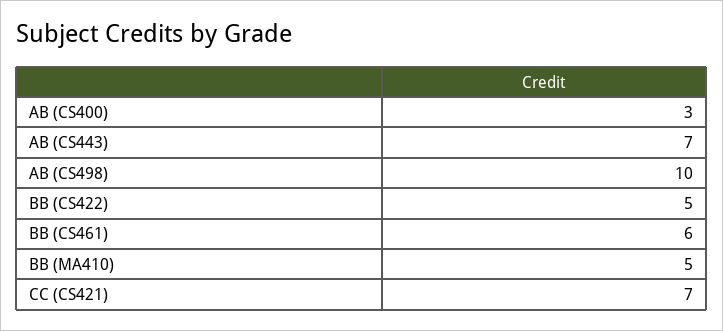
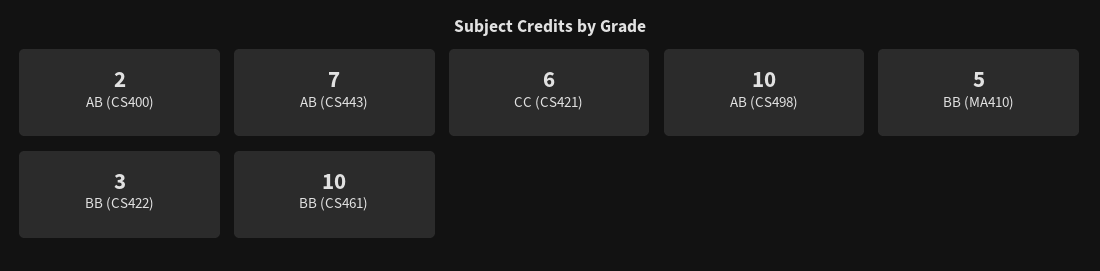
AB (CS400): 3 -> 2
BB (CS422): 5 -> 3
BB (CS461): 6 -> 10
CC (CS421): 7 -> 6

